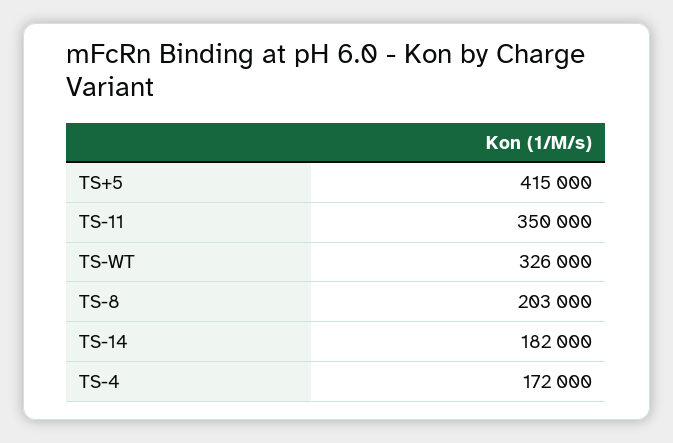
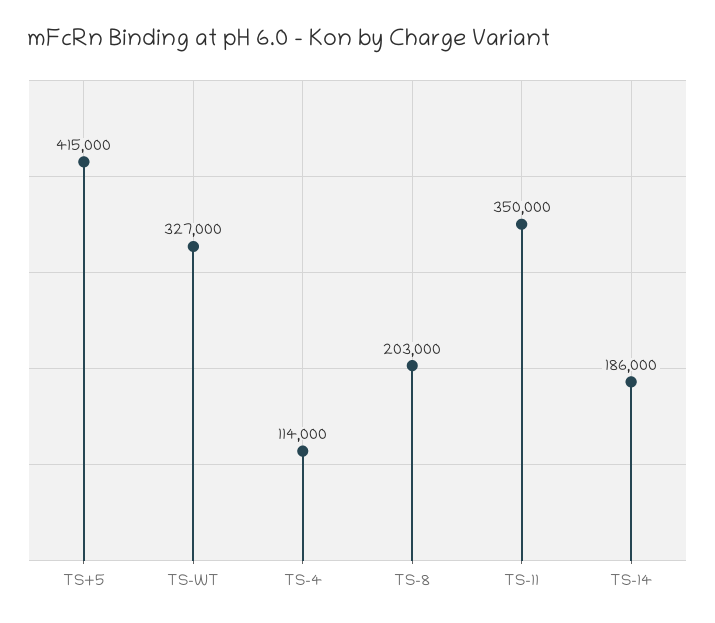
TS-WT: 326000 -> 327000
TS-14: 182000 -> 186000
TS-4: 172000 -> 114000

